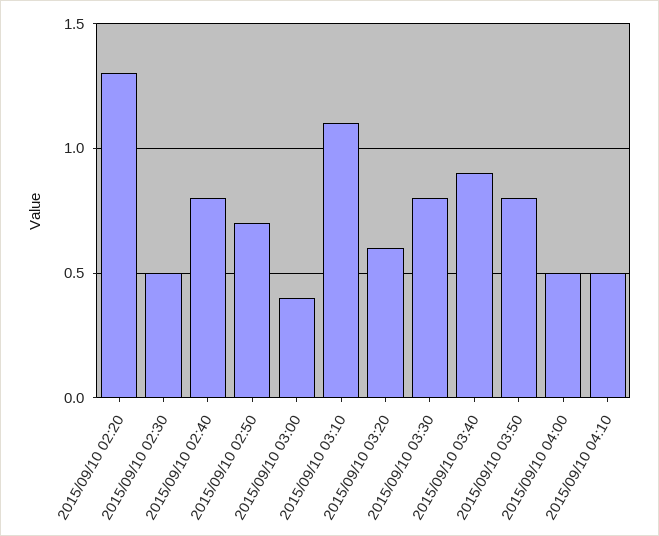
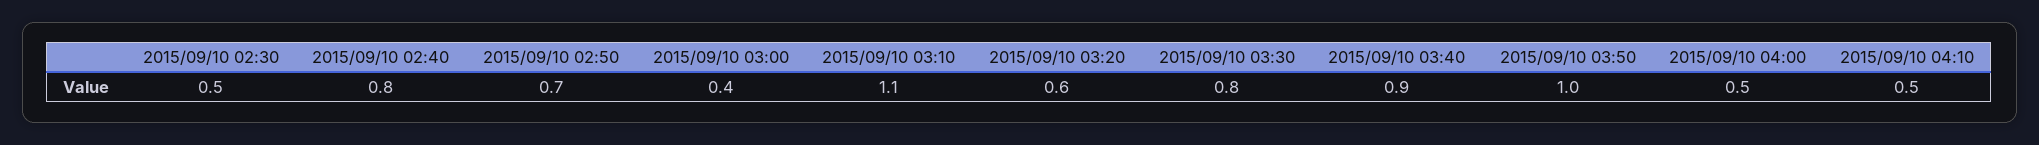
2015/09/10 02:20: 1.3 -> none
2015/09/10 03:50: 0.8 -> 1

